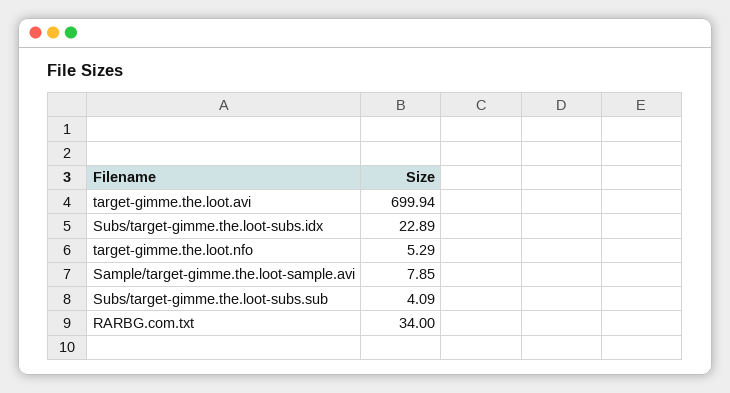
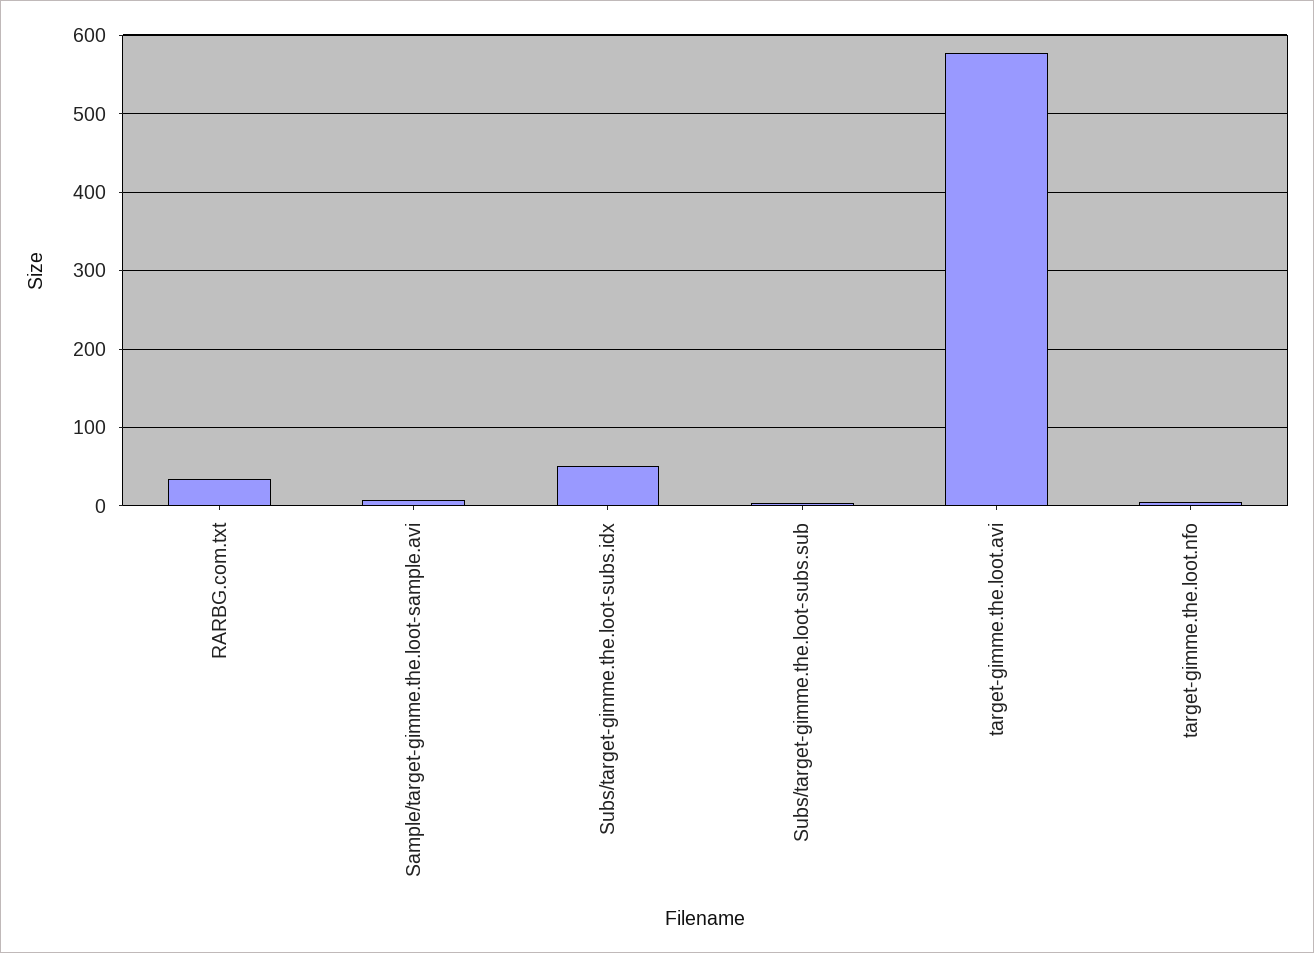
target-gimme.the.loot.avi: 699.94 -> 580
Subs/target-gimme.the.loot-subs.idx: 22.89 -> 50

